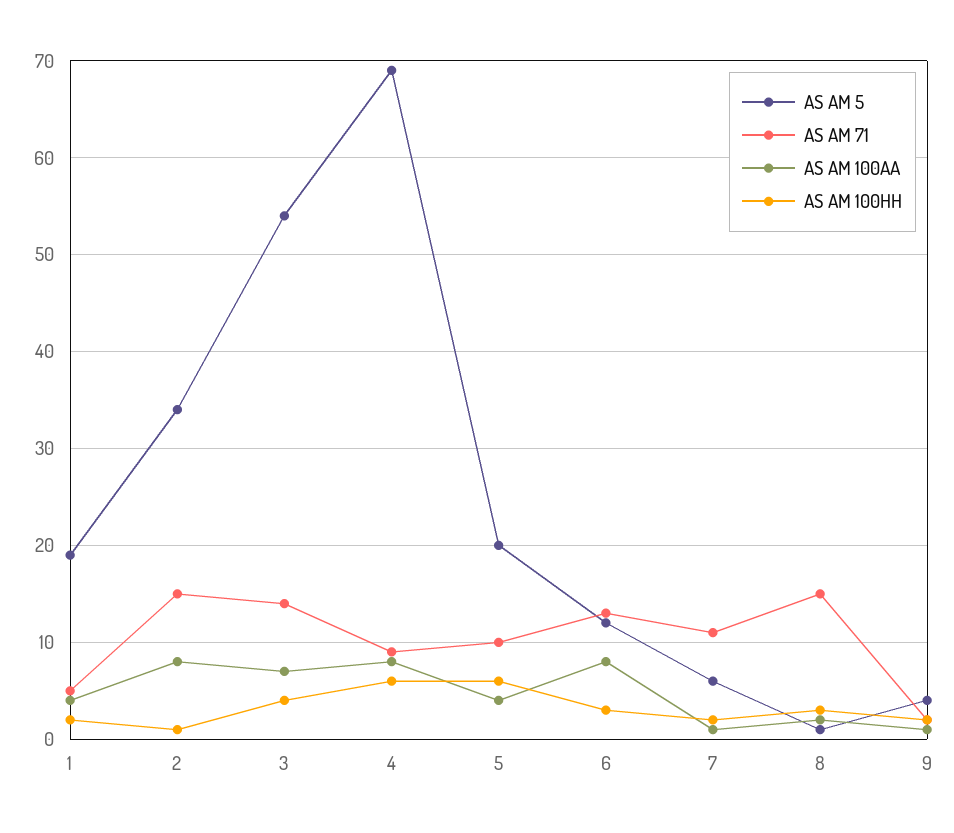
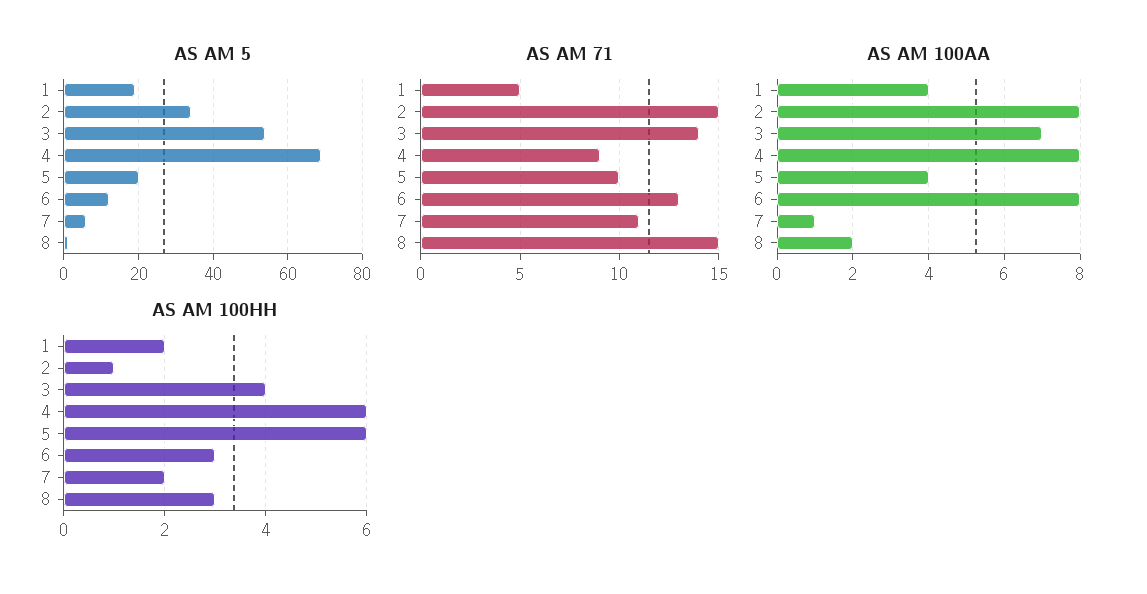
AS AM 5, 9: 4 -> none
AS AM 71, 9: 2 -> none
AS AM 100AA, 9: 1 -> none
AS AM 100HH, 9: 2 -> none

